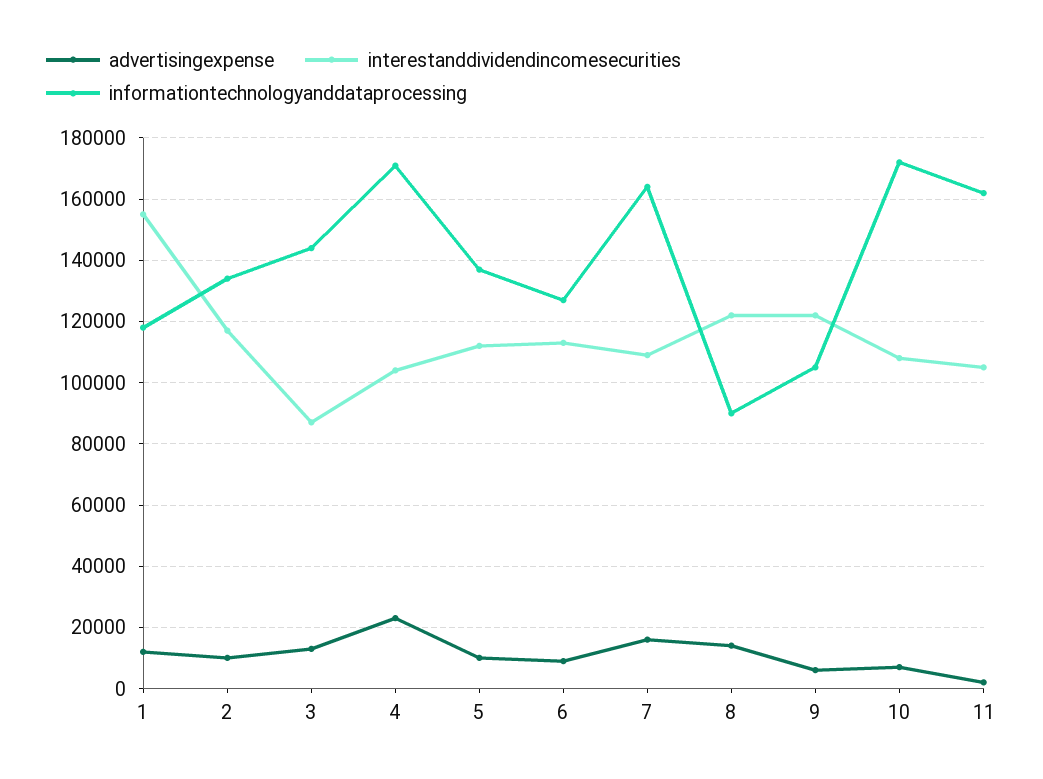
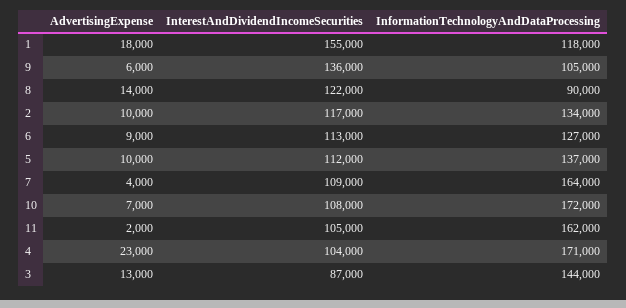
advertisingexpense, 1: 12000 -> 18000
advertisingexpense, 7: 16000 -> 4000
interestanddividendincomesecurities, 9: 122000 -> 136000

